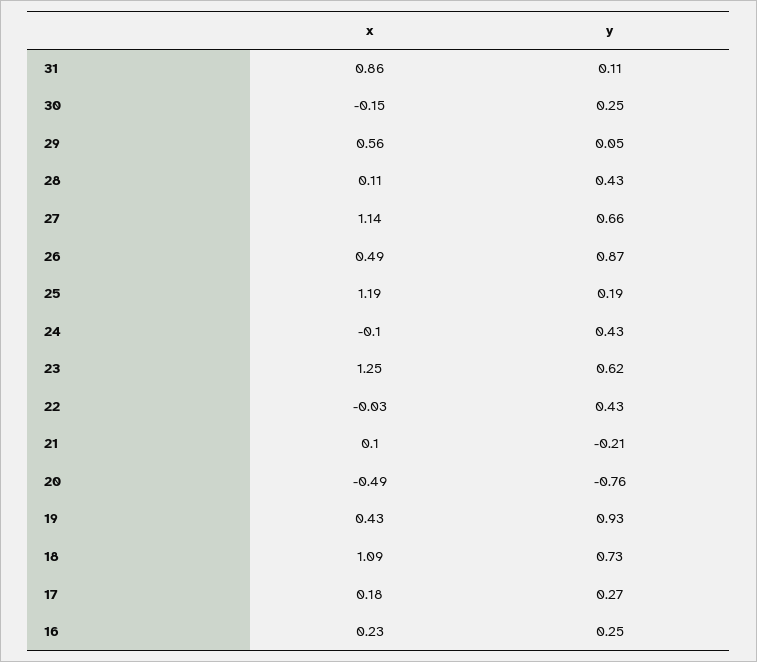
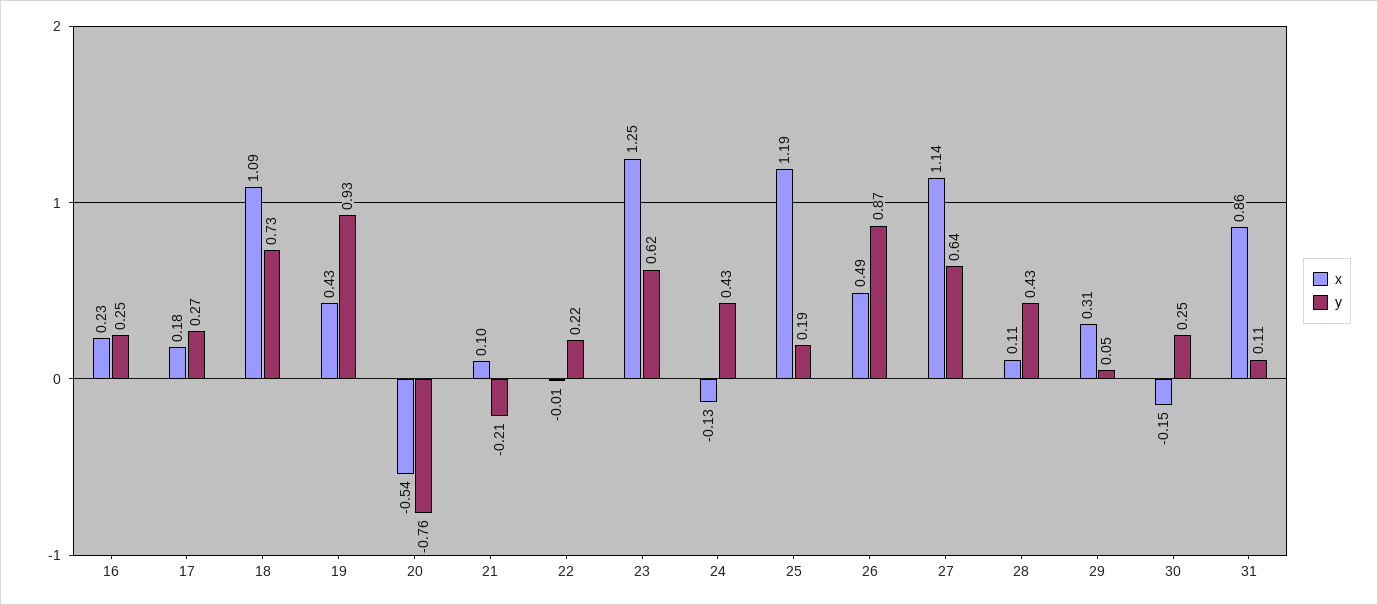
x, 29: 0.56 -> 0.31
y, 27: 0.66 -> 0.64
x, 24: -0.1 -> -0.13
x, 22: -0.03 -> -0.01
y, 22: 0.43 -> 0.22
x, 20: -0.49 -> -0.54

